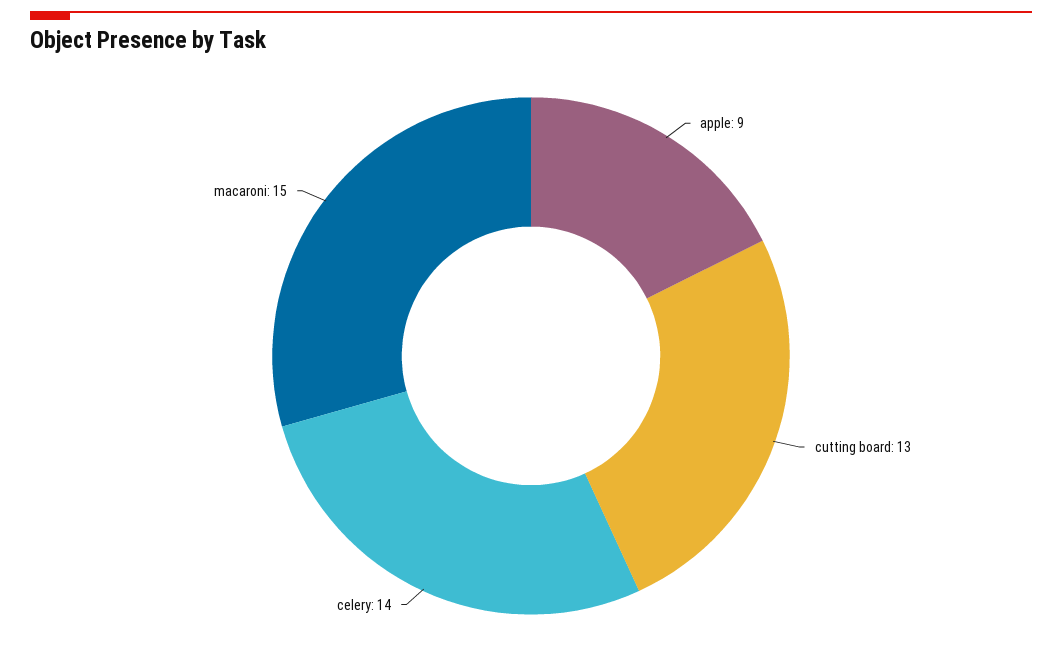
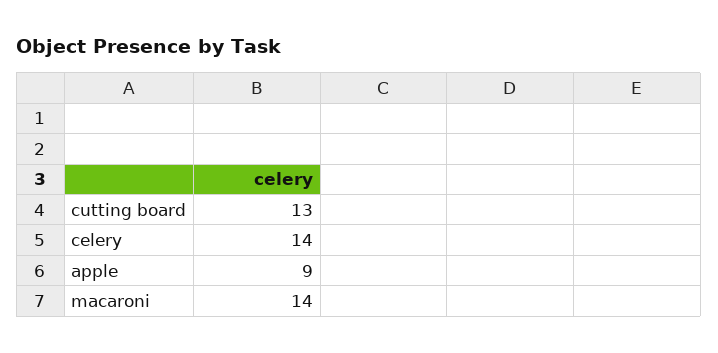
macaroni: 15 -> 14

